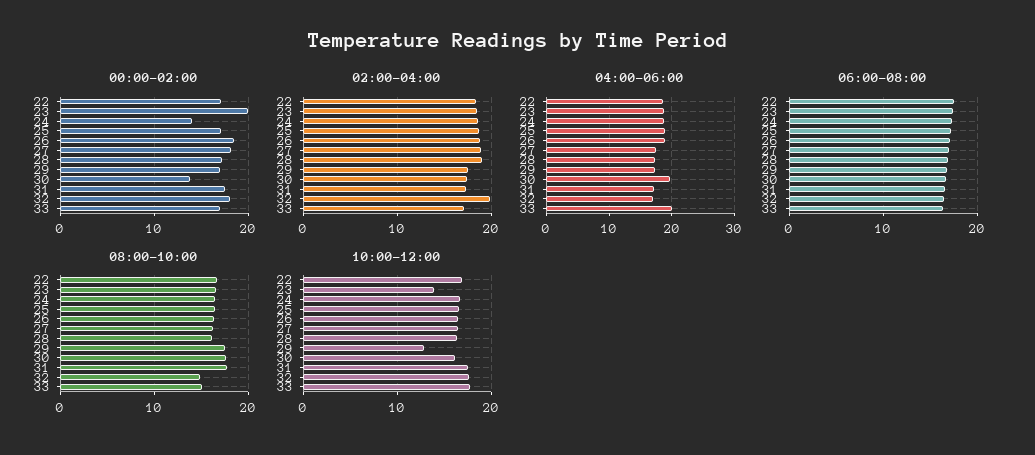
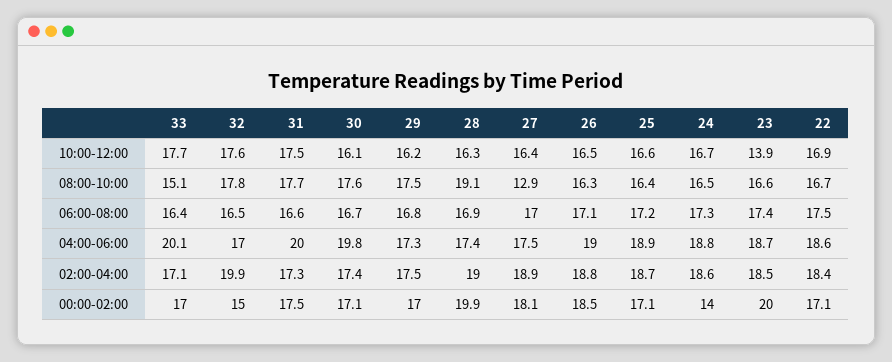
00:00-02:00, 28: 17 -> 19.9
00:00-02:00, 30: 14 -> 17.1
00:00-02:00, 32: 18 -> 15
04:00-06:00, 31: 17 -> 20
08:00-10:00, 27: 16 -> 12.9
08:00-10:00, 28: 16 -> 19.1
08:00-10:00, 32: 15 -> 17.8
10:00-12:00, 29: 13 -> 16.2

